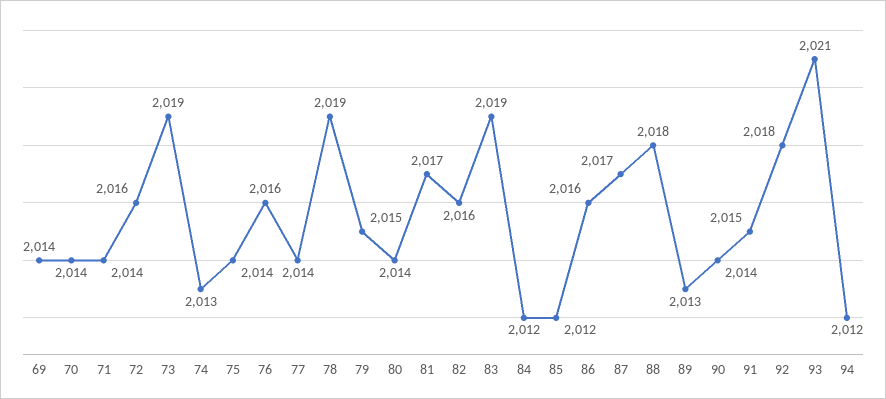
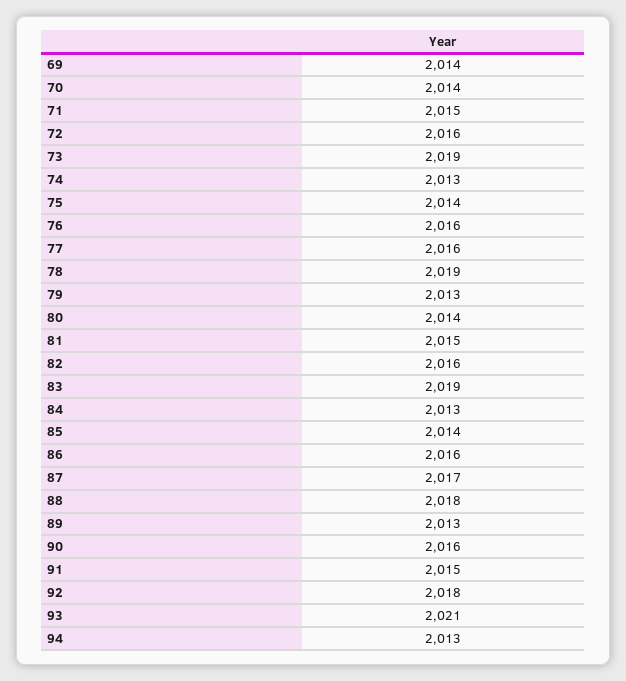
71: 2014 -> 2015
77: 2014 -> 2016
79: 2015 -> 2013
81: 2017 -> 2015
84: 2012 -> 2013
85: 2012 -> 2014
90: 2014 -> 2016
94: 2012 -> 2013

